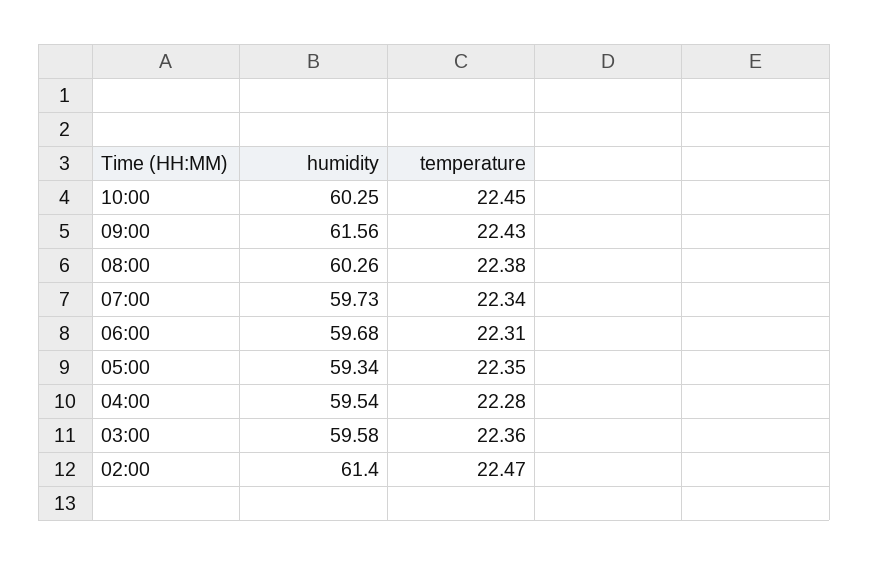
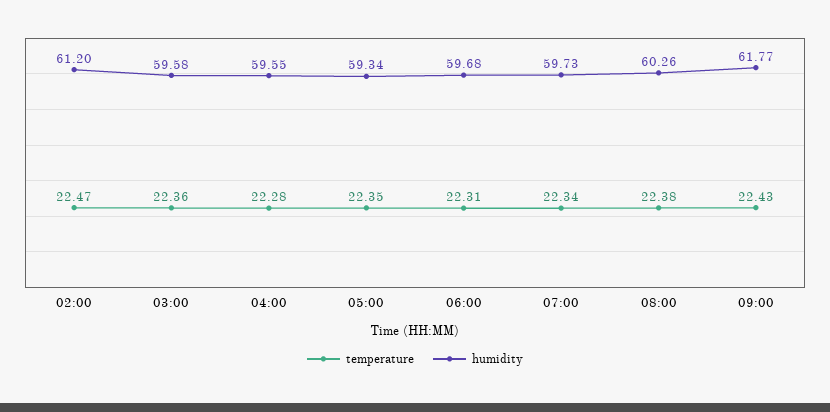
humidity, 10:00: 60.25 -> none
temperature, 10:00: 22.45 -> none
humidity, 09:00: 61.56 -> 61.77
humidity, 04:00: 59.54 -> 59.55
humidity, 02:00: 61.4 -> 61.2

